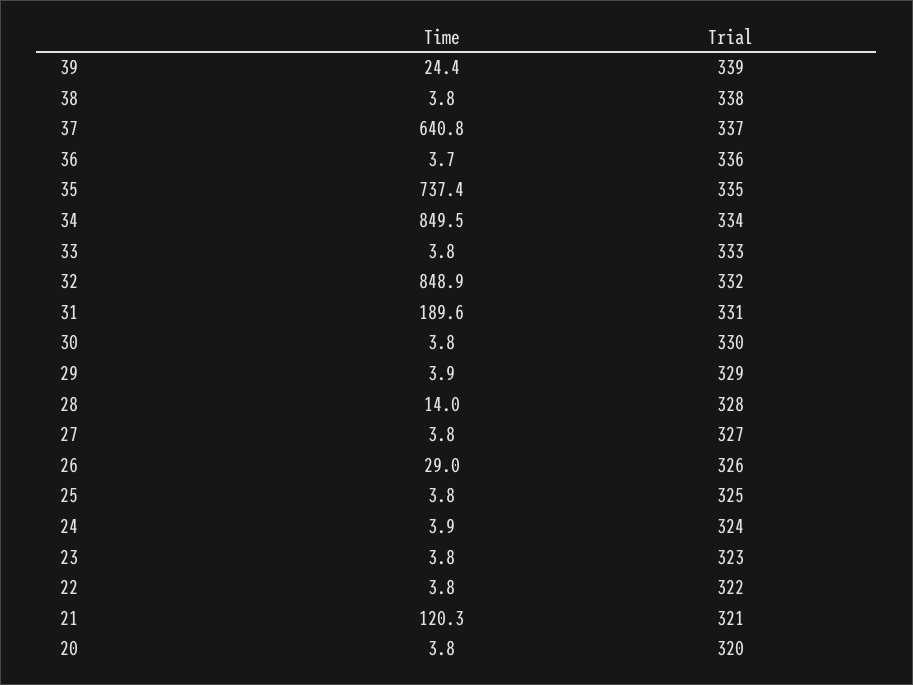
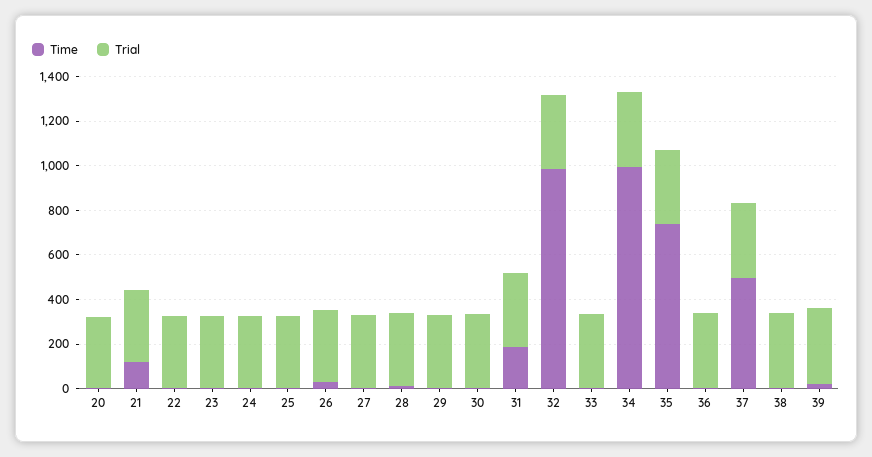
Time, 37: 640.8 -> 500
Time, 34: 849.5 -> 1000
Time, 32: 848.9 -> 1000

